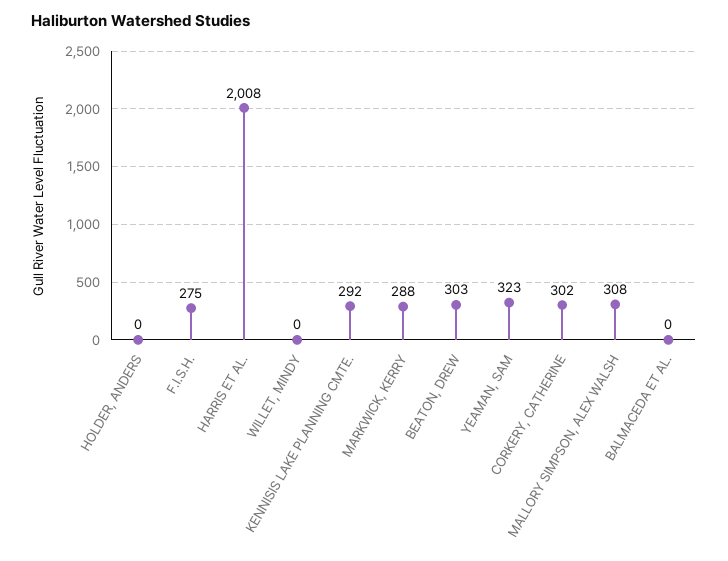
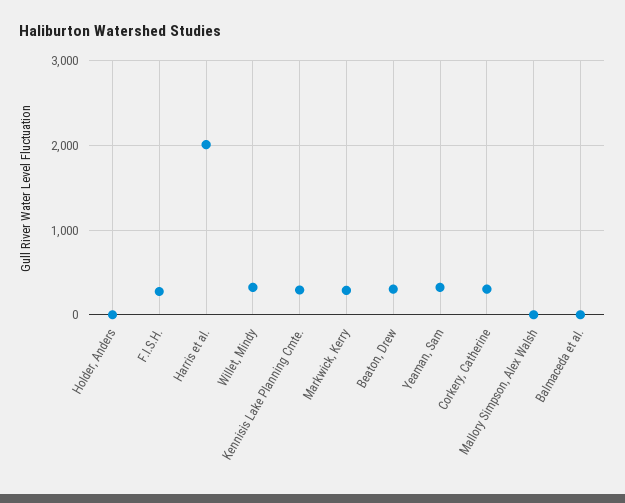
WILLET, MINDY: 0 -> 300
MALLORY SIMPSON, ALEX WALSH: 308 -> 0

